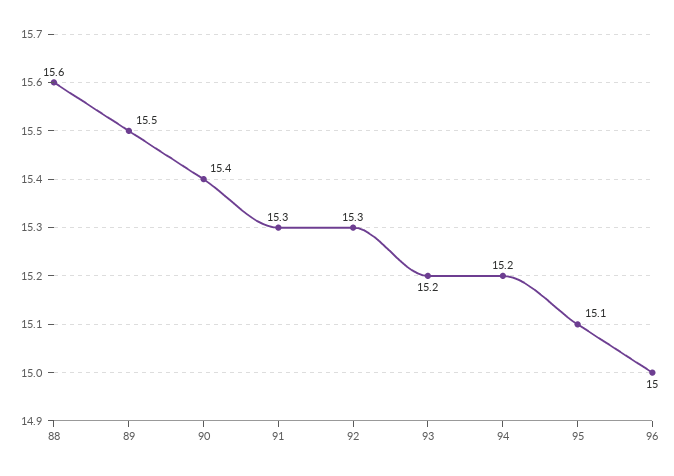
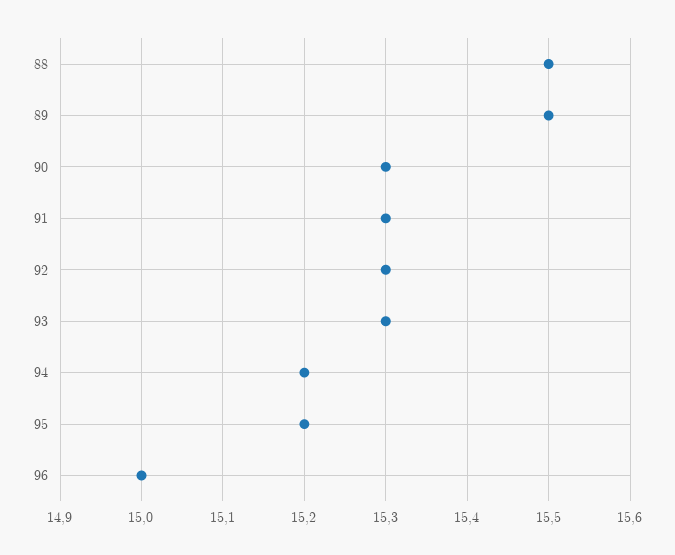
88: 15.6 -> 15.5
90: 15.4 -> 15.3
93: 15.2 -> 15.3
95: 15.1 -> 15.2

